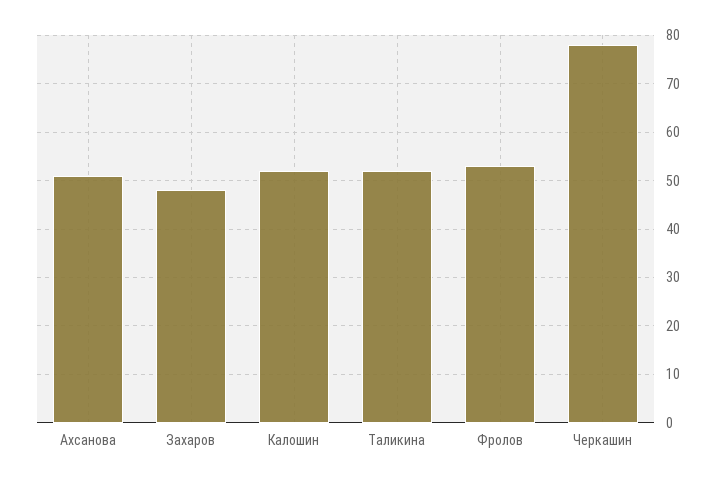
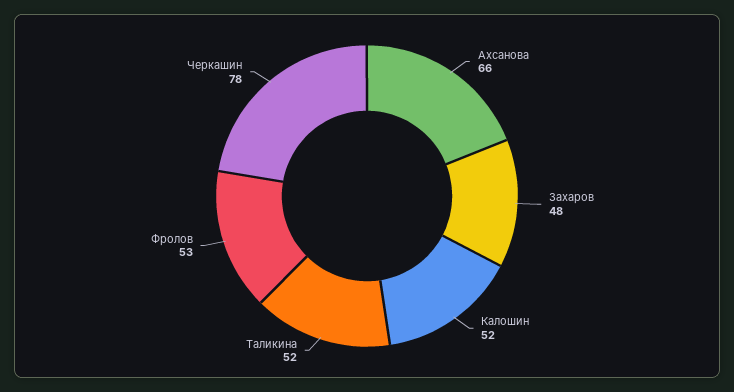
Ахсанова: 50 -> 66

